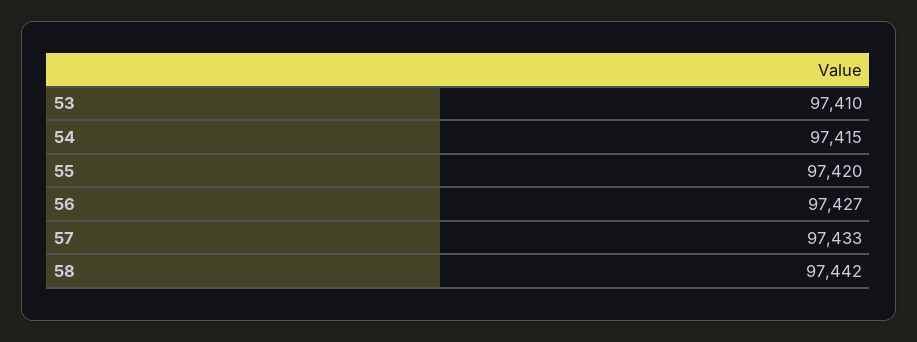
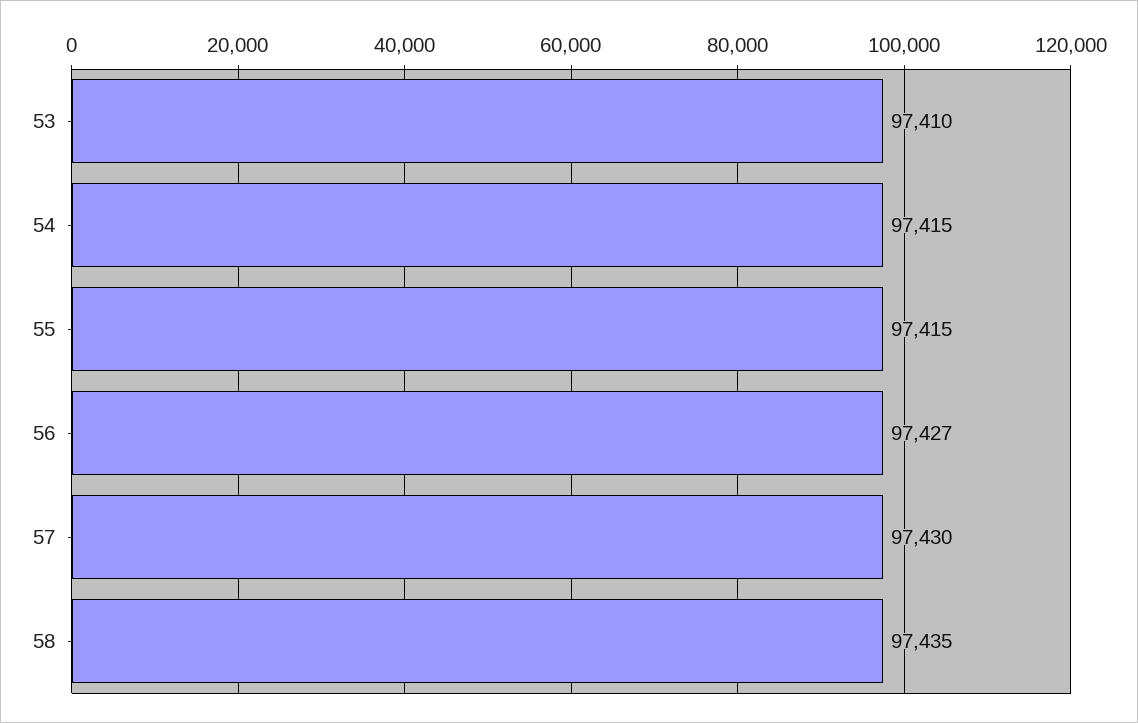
55: 97420 -> 97415
57: 97433 -> 97430
58: 97442 -> 97435

